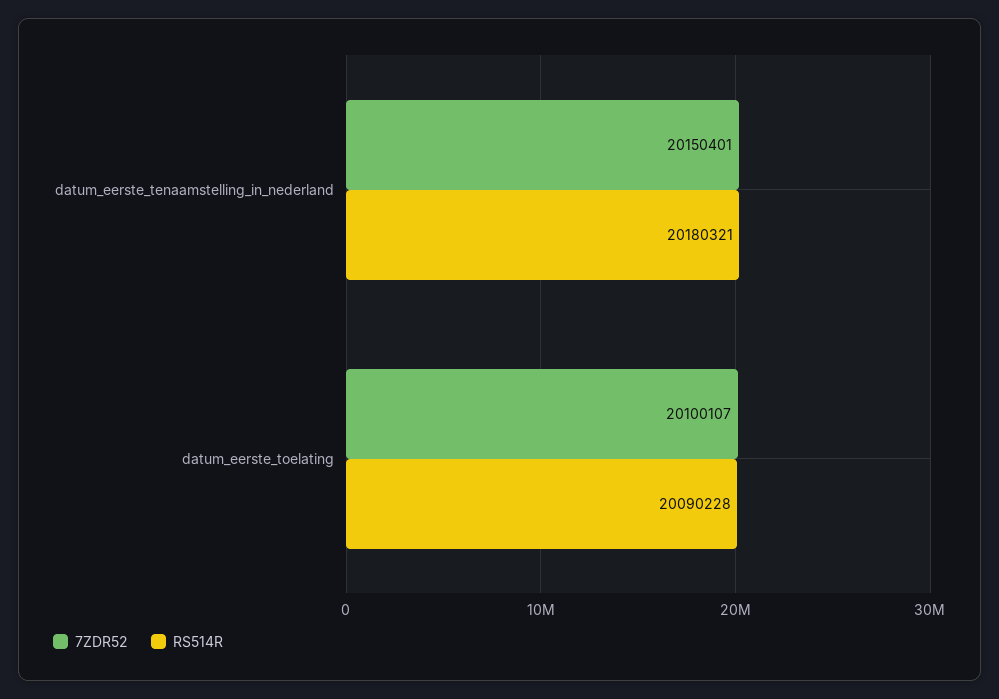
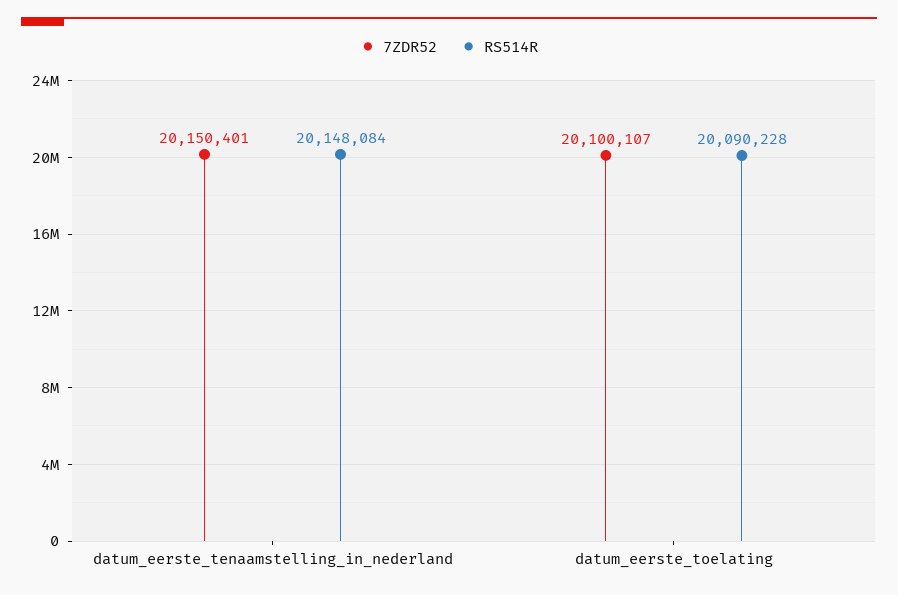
RS514R, datum_eerste_tenaamstelling_in_nederland: 20180321 -> 20148084

